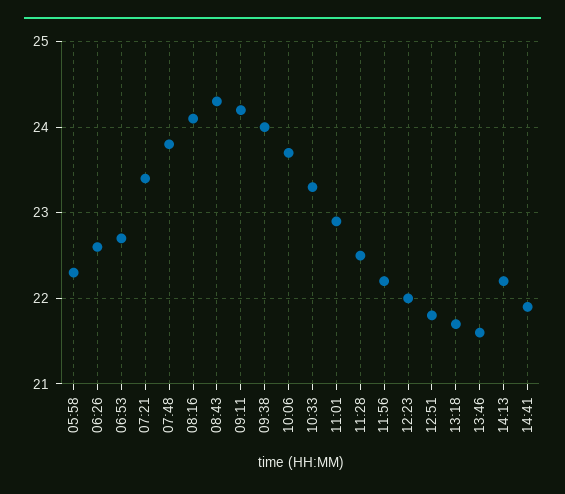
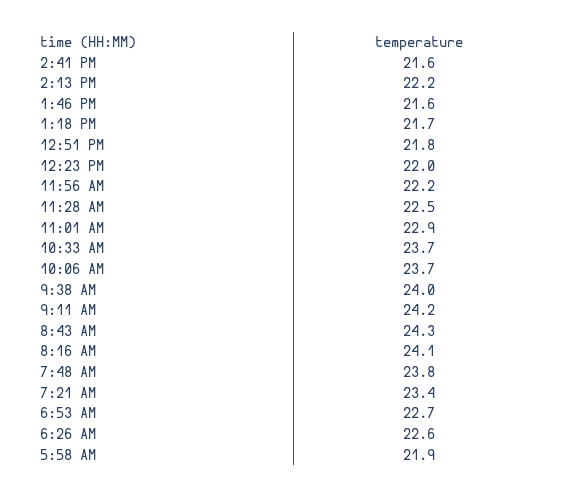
05:58: 22.3 -> 21.9
10:33: 23.3 -> 23.7
14:41: 21.9 -> 21.6

